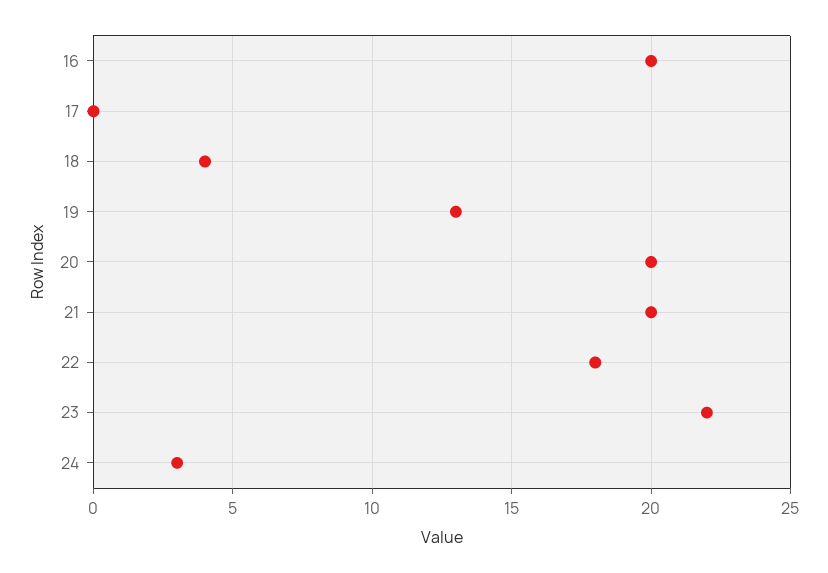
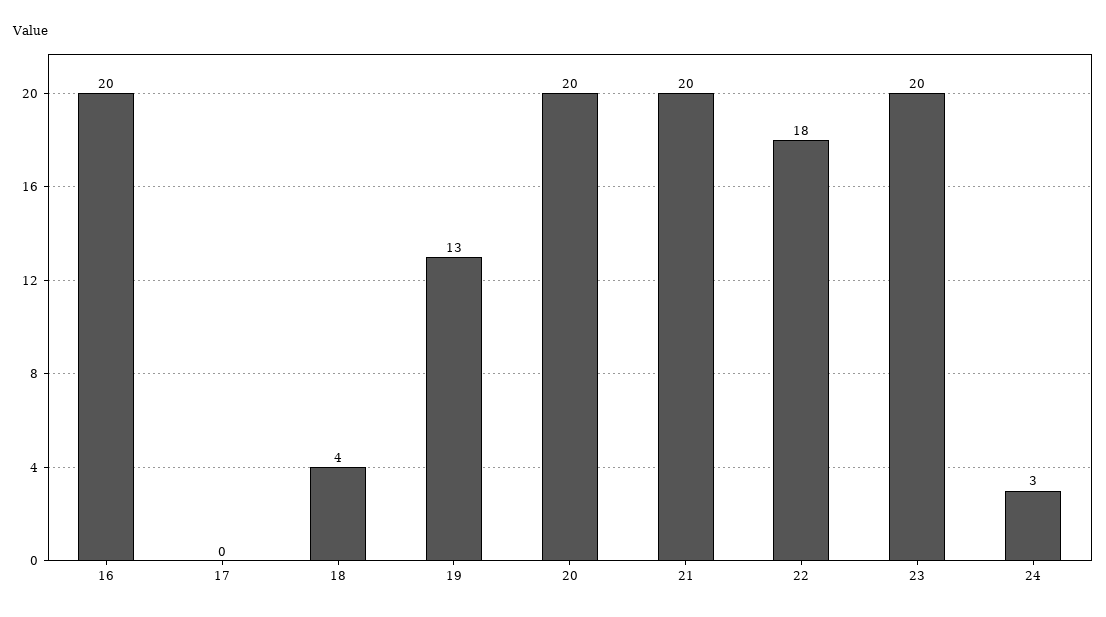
23: 22 -> 20

